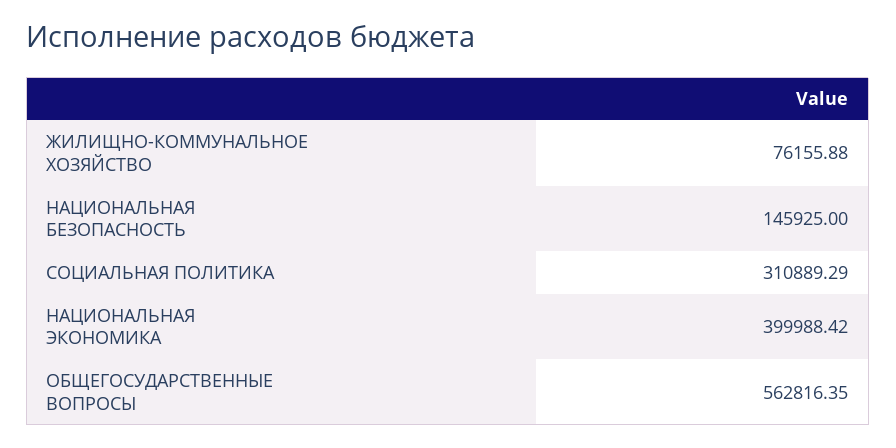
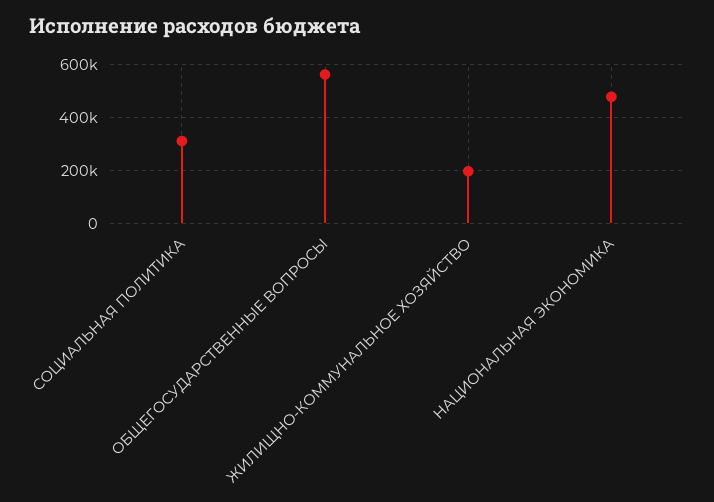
ЖИЛИЩНО-КОММУНАЛЬНОЕ ХОЗЯЙСТВО: 76155.88 -> 200000
НАЦИОНАЛЬНАЯ БЕЗОПАСНОСТЬ: 145925 -> none
НАЦИОНАЛЬНАЯ ЭКОНОМИКА: 399988.42 -> 475000

